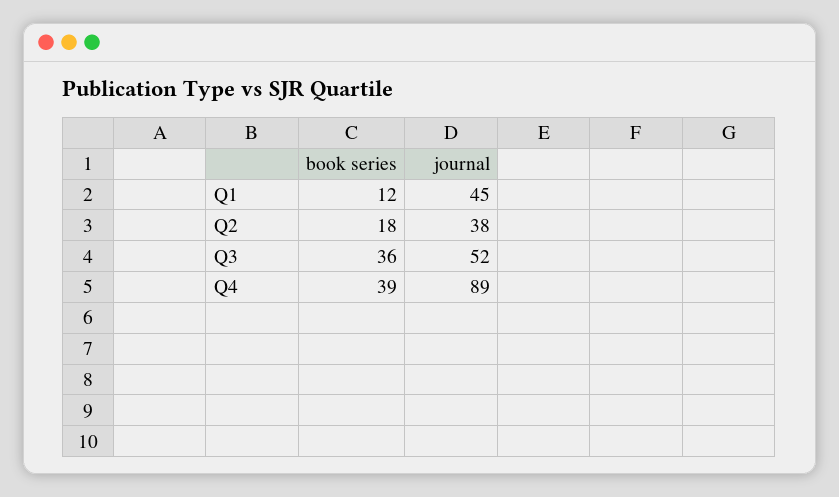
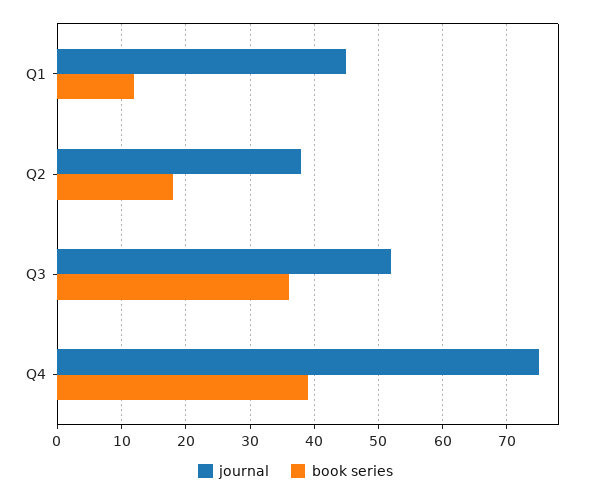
journal, Q4: 89 -> 75

